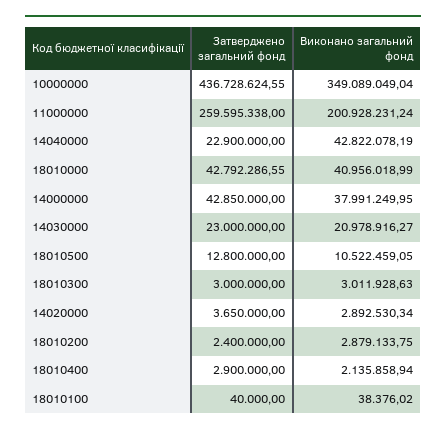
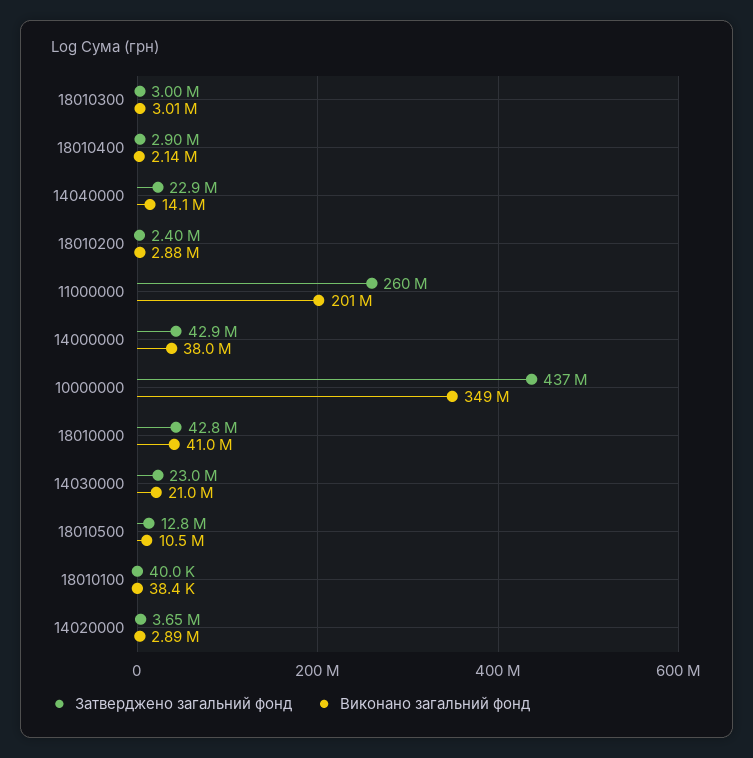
Виконано загальний фонд, 14040000: 42822078.19 -> 14100000

